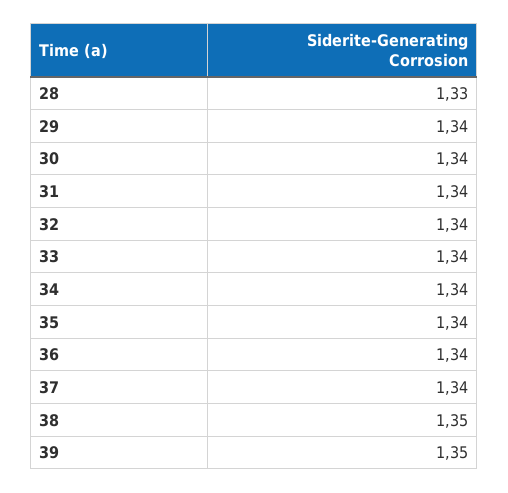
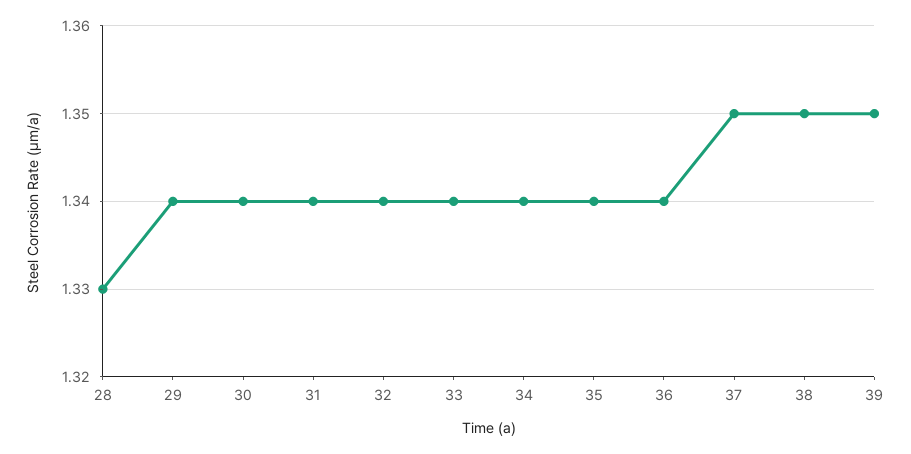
37: 1.34 -> 1.35

